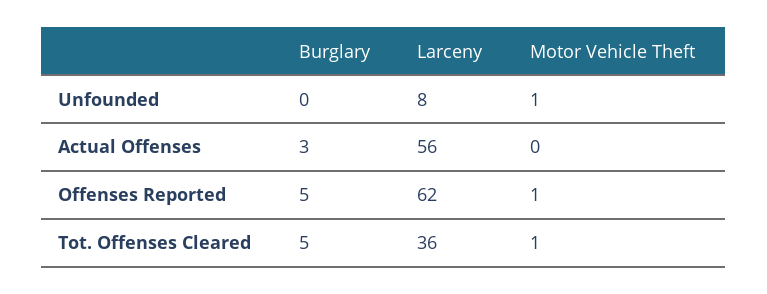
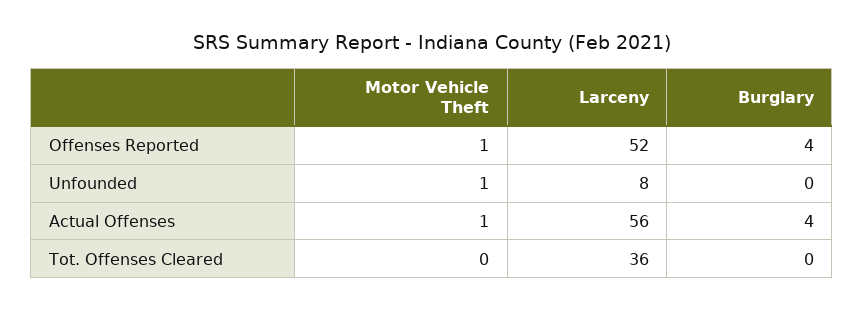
Burglary, Actual Offenses: 3 -> 4
Motor Vehicle Theft, Actual Offenses: 0 -> 1
Burglary, Offenses Reported: 5 -> 4
Larceny, Offenses Reported: 62 -> 52
Burglary, Tot. Offenses Cleared: 5 -> 0
Motor Vehicle Theft, Tot. Offenses Cleared: 1 -> 0

